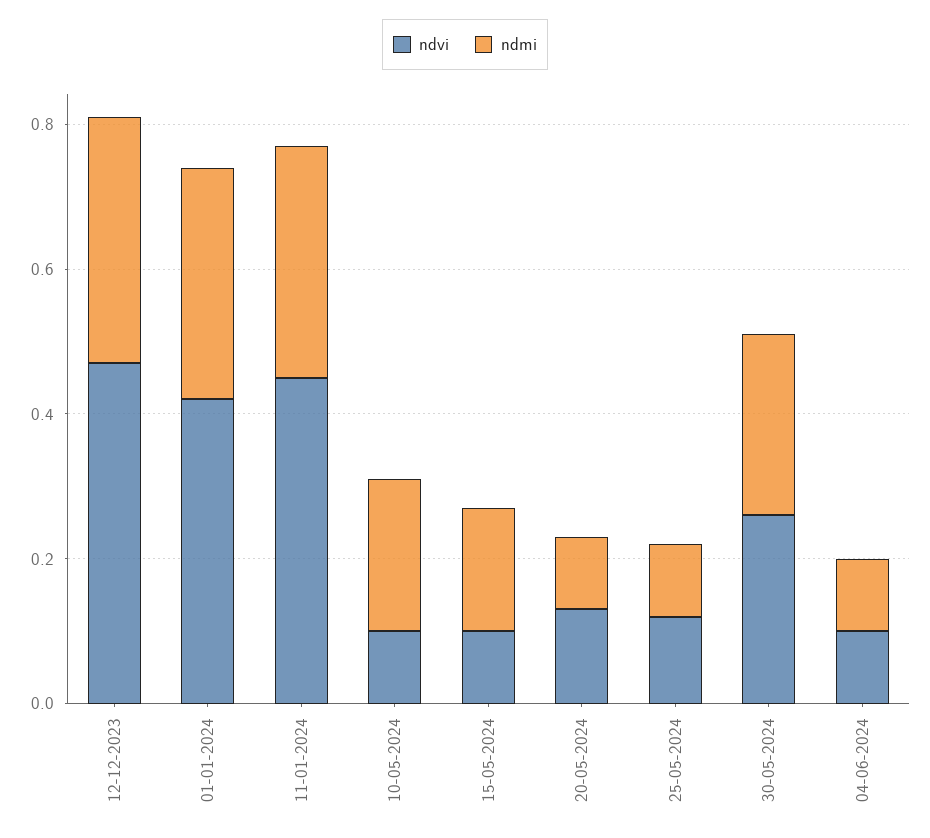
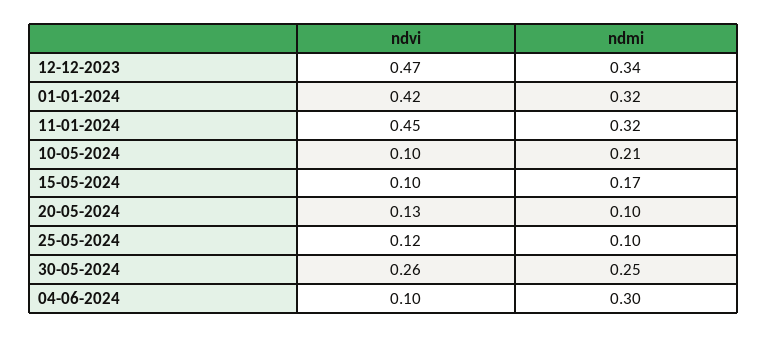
ndmi, 04-06-2024: 0.1 -> 0.3

